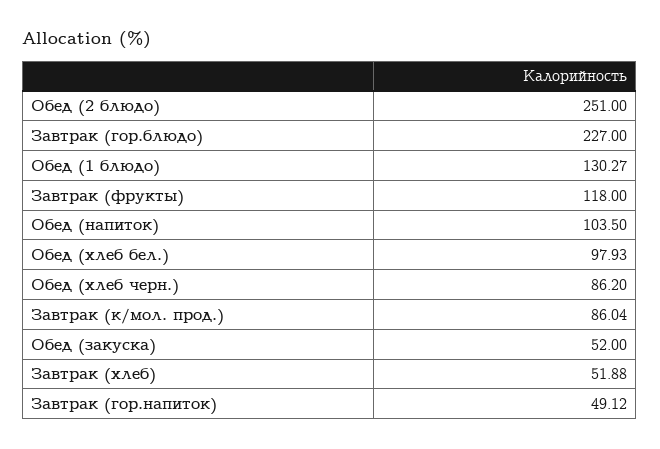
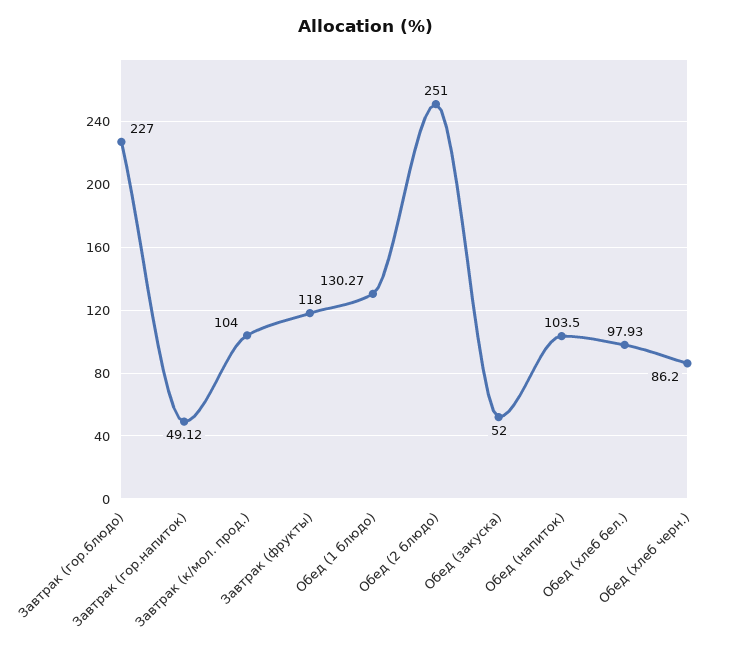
Завтрак (к/мол. прод.): 86.04 -> 104
Завтрак (хлеб): 51.88 -> none

